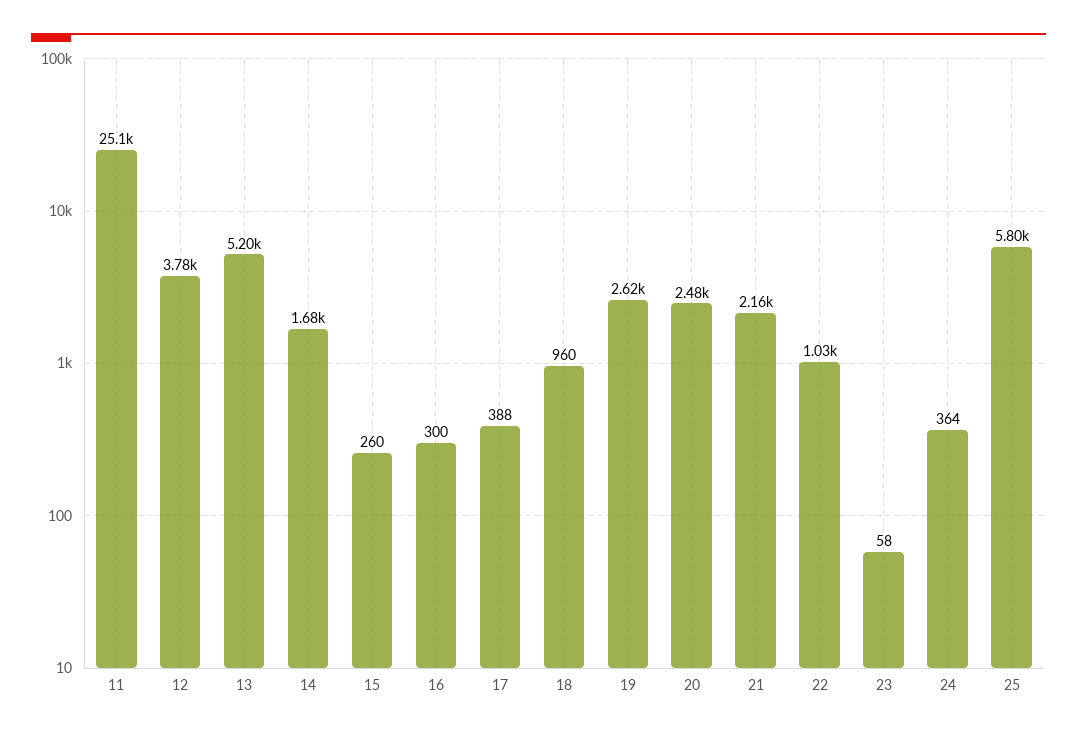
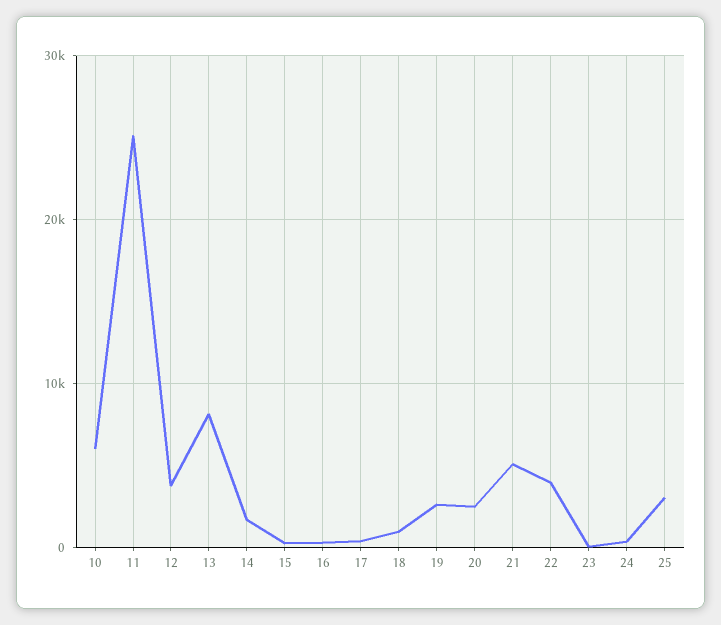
13: 5200 -> 8000
21: 2160 -> 5000
22: 1030 -> 4000
25: 5800 -> 3000
10: none -> 6000

